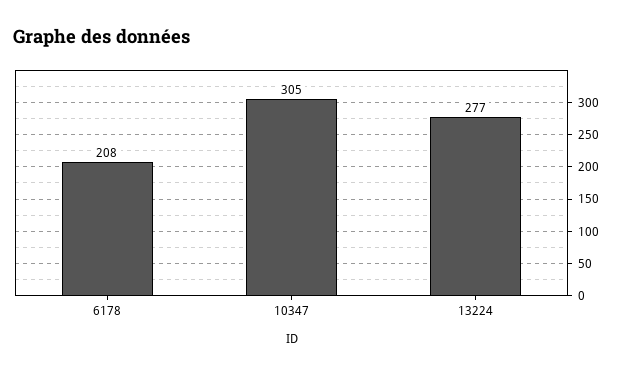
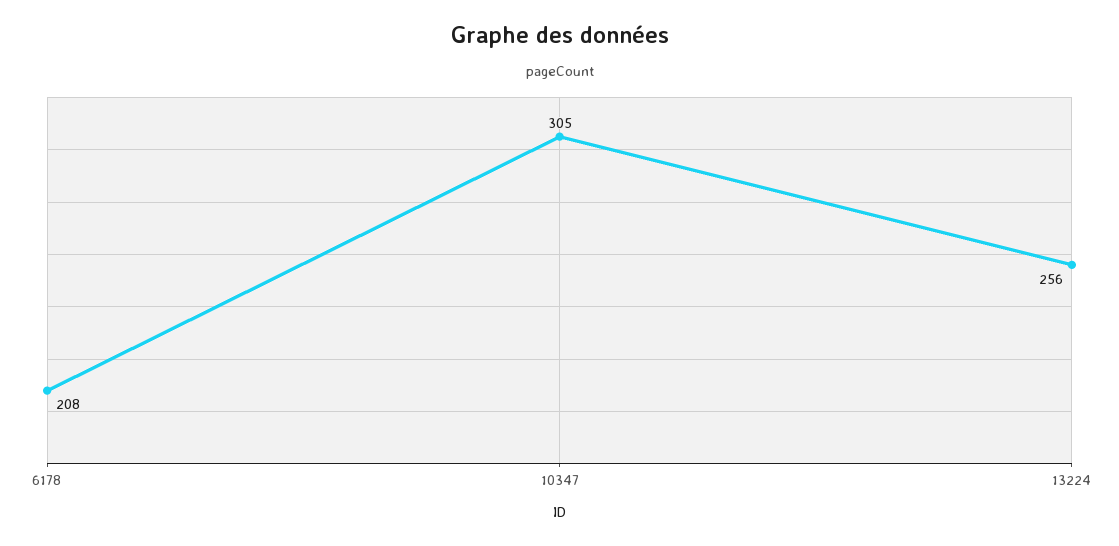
13224: 277 -> 256

